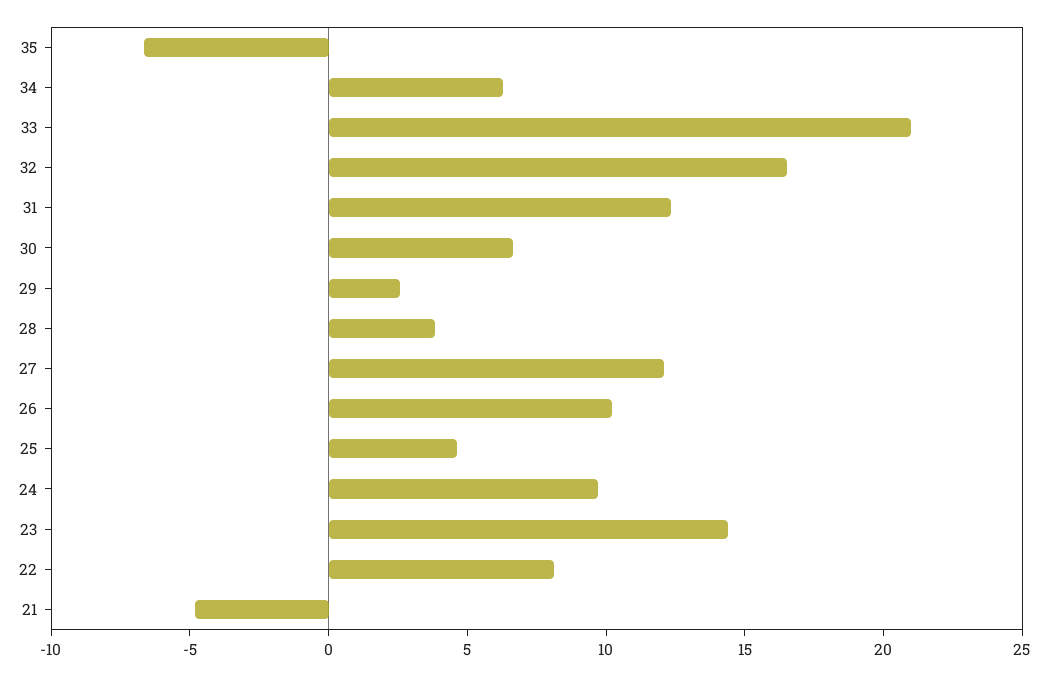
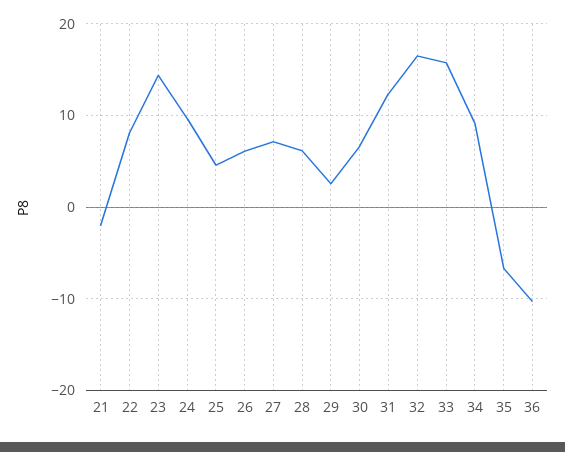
34: 6 -> 9
33: 21 -> 16
28: 4 -> 6
27: 12 -> 7
26: 10 -> 6
21: -5 -> -2
36: none -> -10

